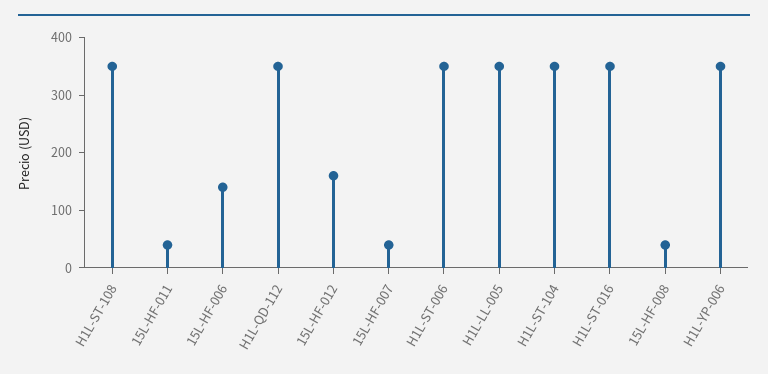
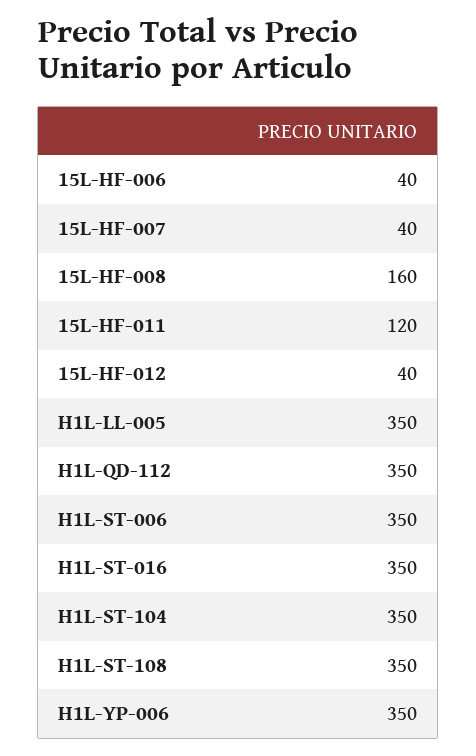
15L-HF-011: 40 -> 120
15L-HF-006: 140 -> 40
15L-HF-012: 160 -> 40
15L-HF-008: 40 -> 160

